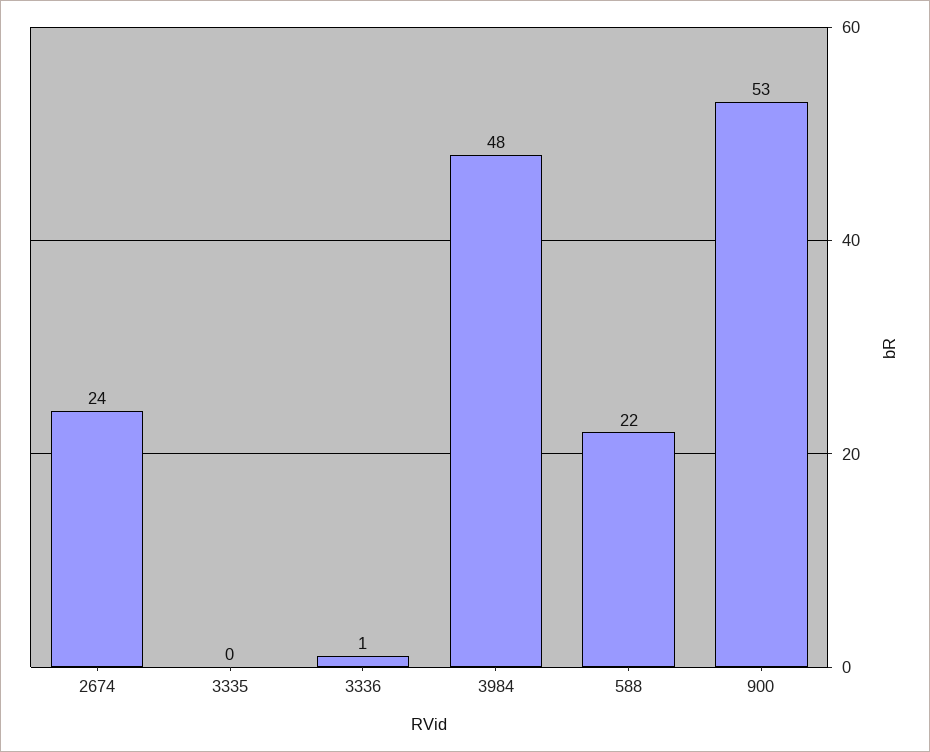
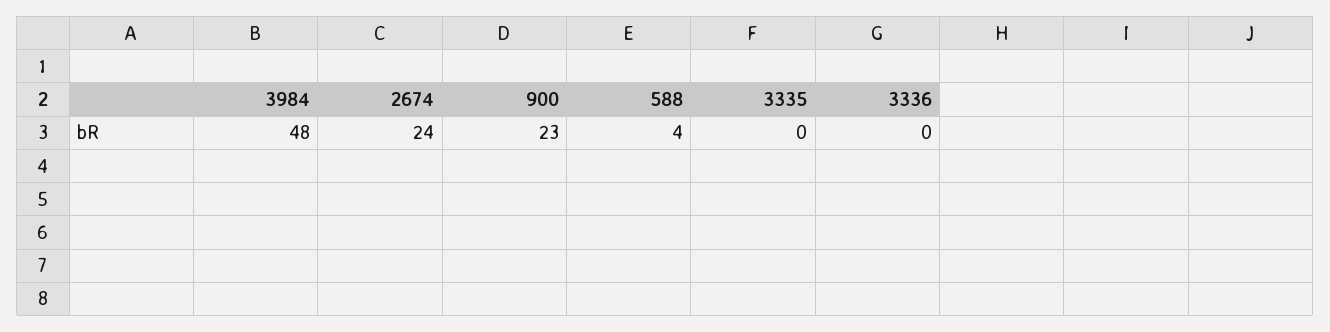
3336: 1 -> 0
588: 22 -> 4
900: 53 -> 23

